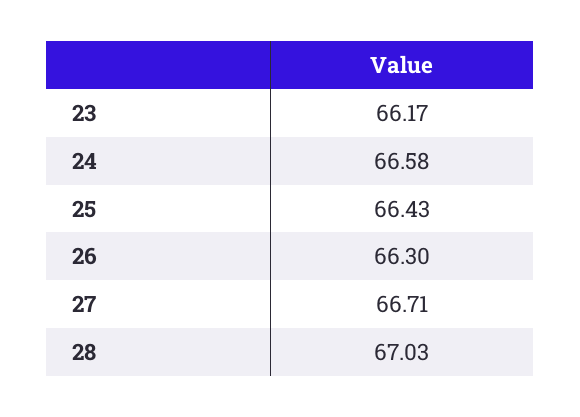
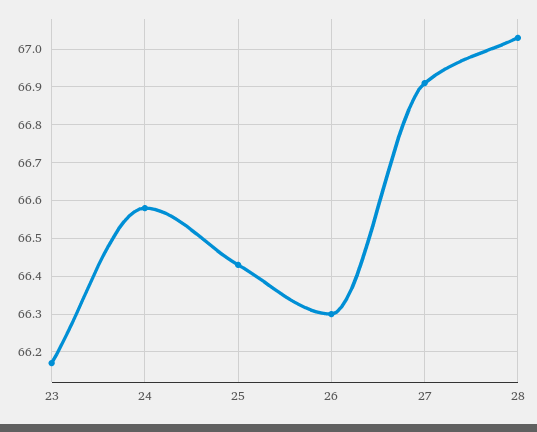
27: 66.71 -> 66.9

